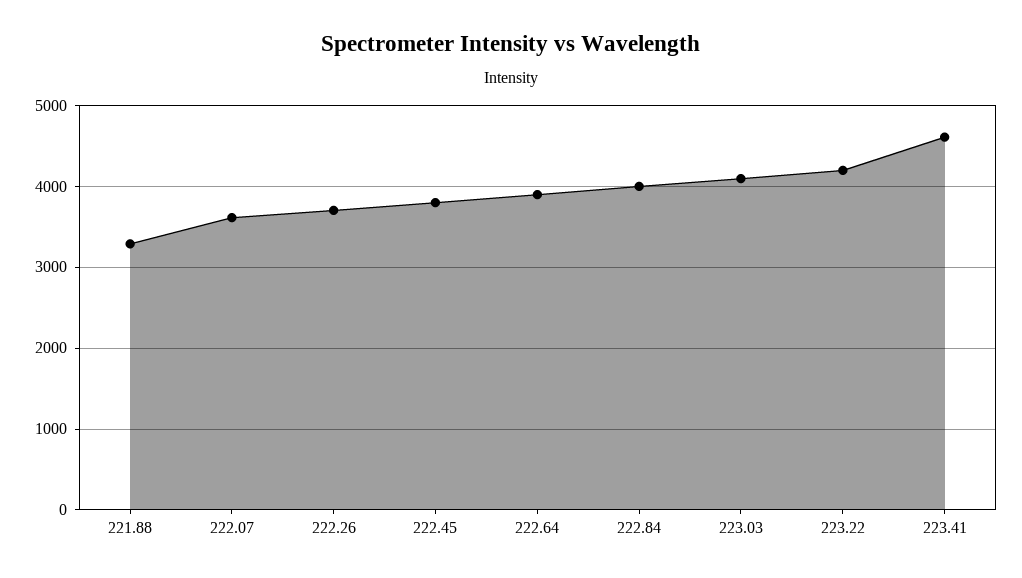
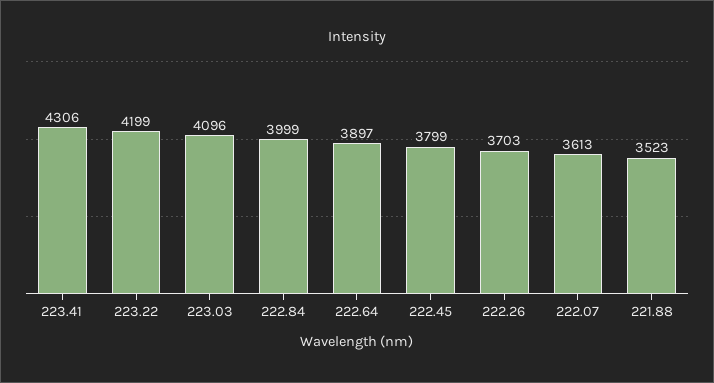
221.88: 3300 -> 3523
223.41: 4600 -> 4306

